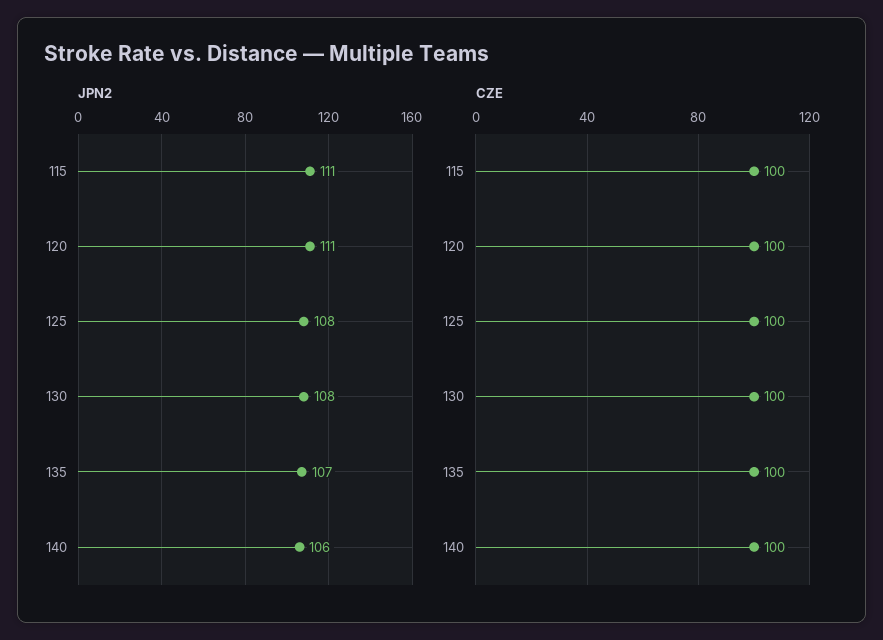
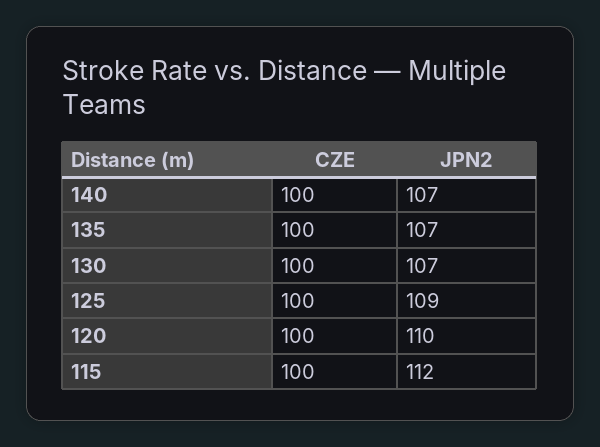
JPN2, 115: 111 -> 112
JPN2, 120: 111 -> 110
JPN2, 125: 108 -> 109
JPN2, 130: 108 -> 107
JPN2, 140: 106 -> 107

